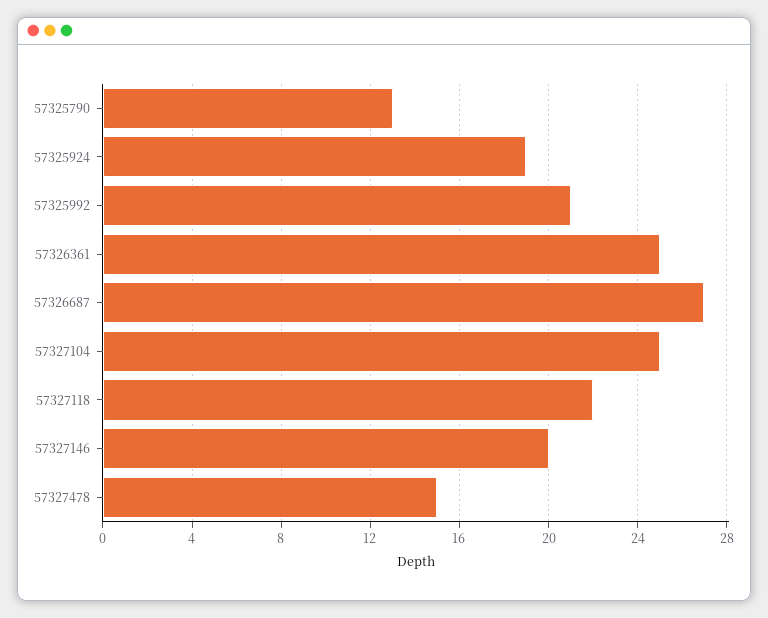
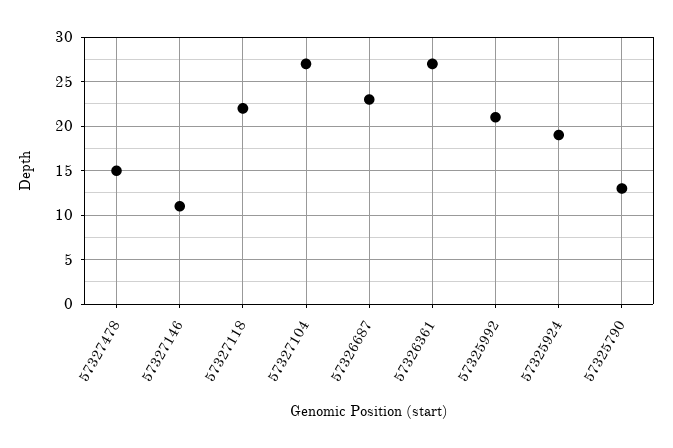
57326361: 25 -> 27
57326687: 27 -> 23
57327104: 25 -> 27
57327146: 20 -> 11

